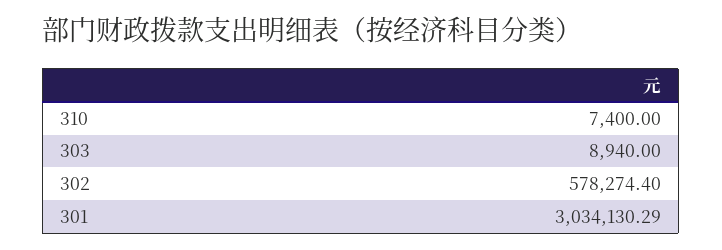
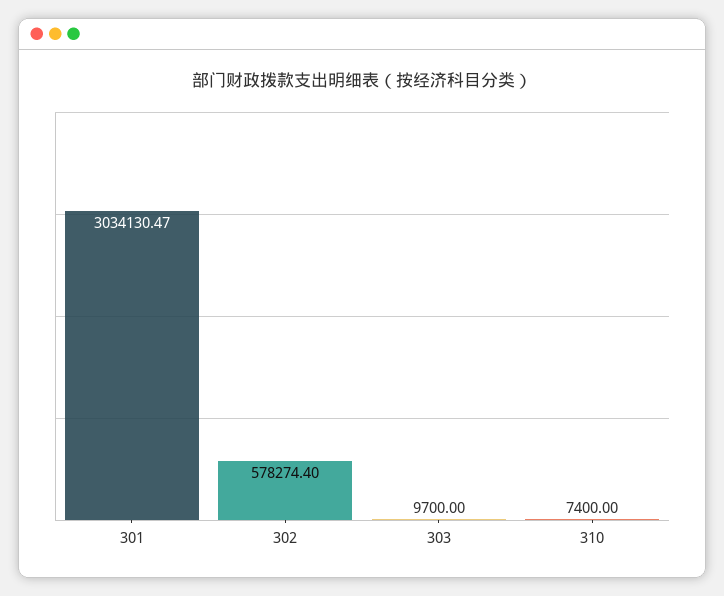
303: 8940 -> 9700
301: 3034130.29 -> 3034130.47

